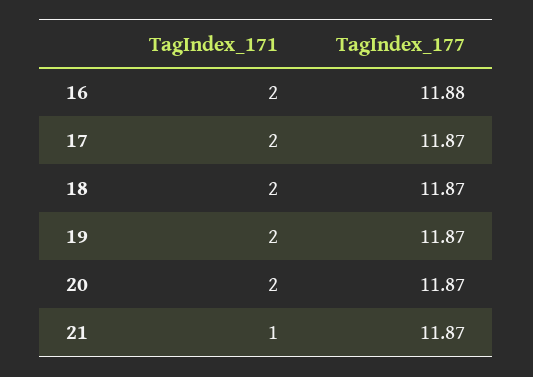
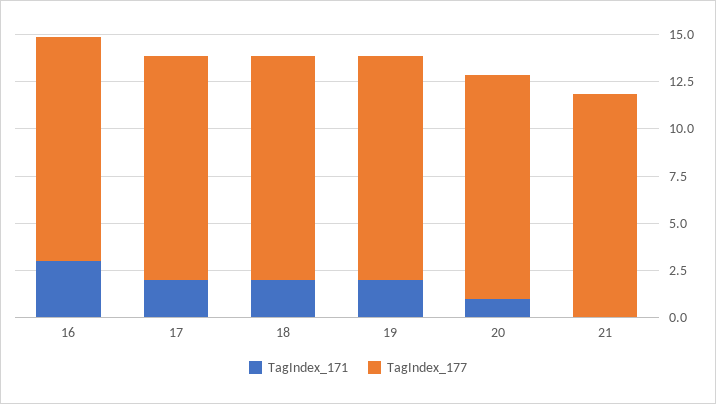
TagIndex_171, 16: 2 -> 3
TagIndex_171, 20: 2 -> 1
TagIndex_171, 21: 1 -> 0

